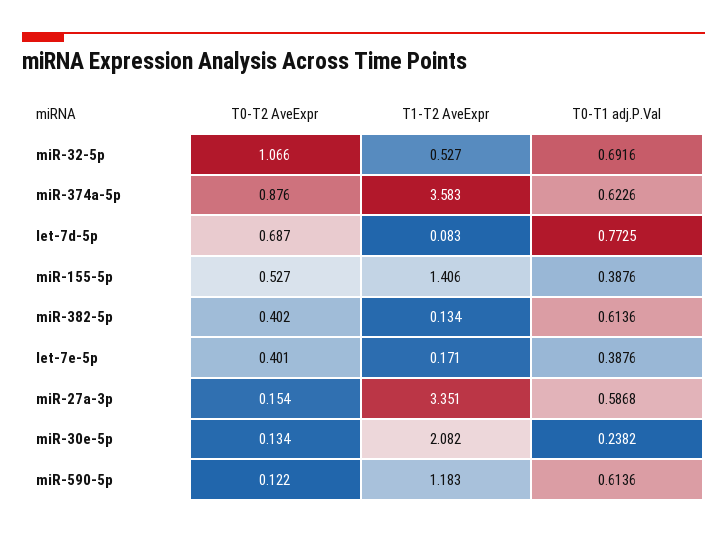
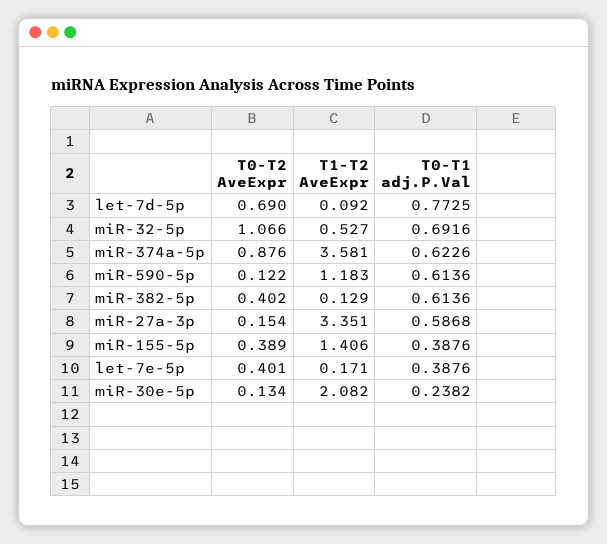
T1-T2 AveExpr, miR-374a-5p: 3.583 -> 3.581
T0-T2 AveExpr, let-7d-5p: 0.687 -> 0.69
T1-T2 AveExpr, let-7d-5p: 0.083 -> 0.092
T0-T2 AveExpr, miR-155-5p: 0.527 -> 0.389
T1-T2 AveExpr, miR-382-5p: 0.134 -> 0.129

